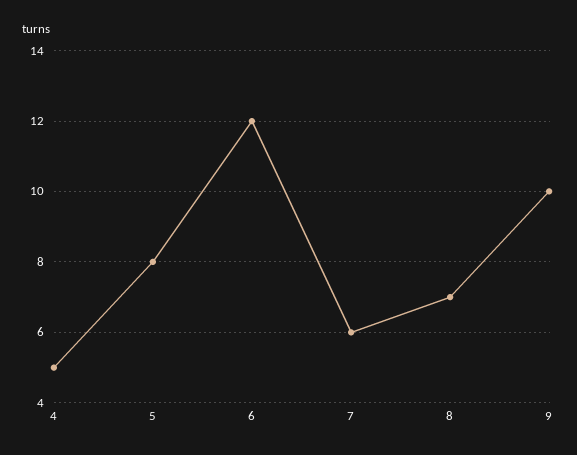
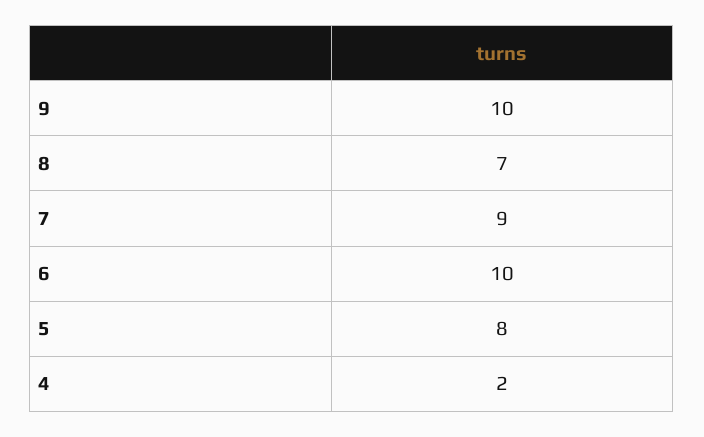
4: 5 -> 2
6: 12 -> 10
7: 6 -> 9

